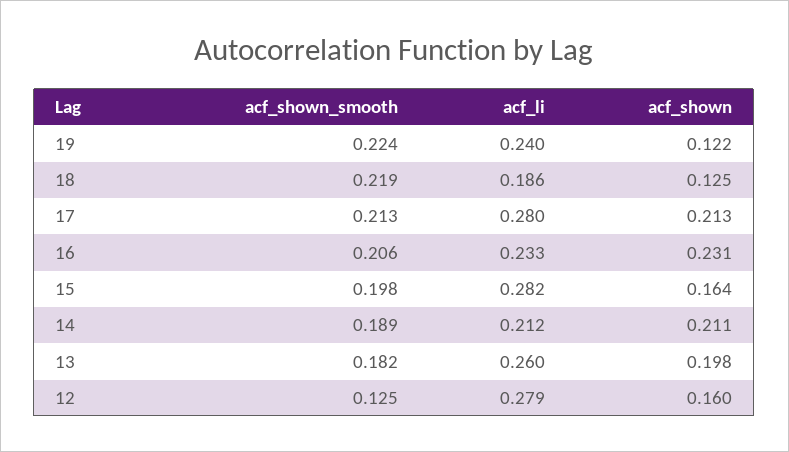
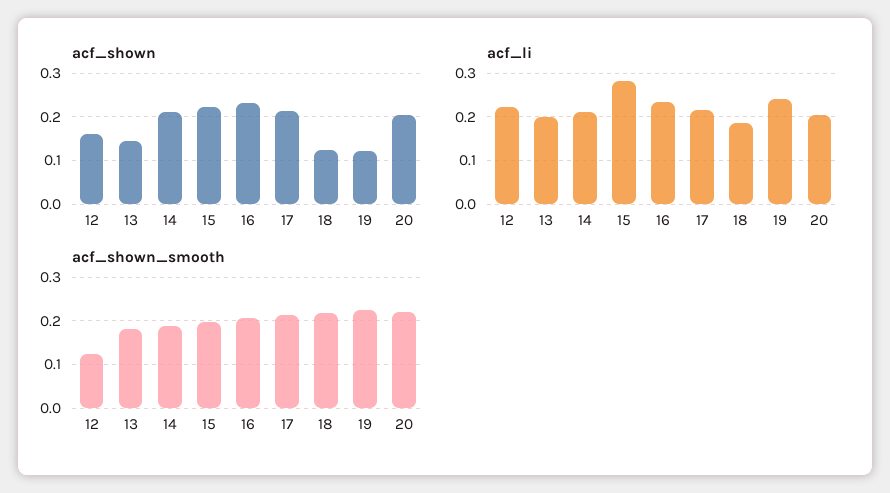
acf_li, 17: 0.28 -> 0.22
acf_shown, 15: 0.164 -> 0.22
acf_li, 13: 0.26 -> 0.2
acf_shown, 13: 0.198 -> 0.14
acf_li, 12: 0.279 -> 0.22
acf_shown, 20: none -> 0.2
acf_li, 20: none -> 0.2
acf_shown_smooth, 20: none -> 0.22

